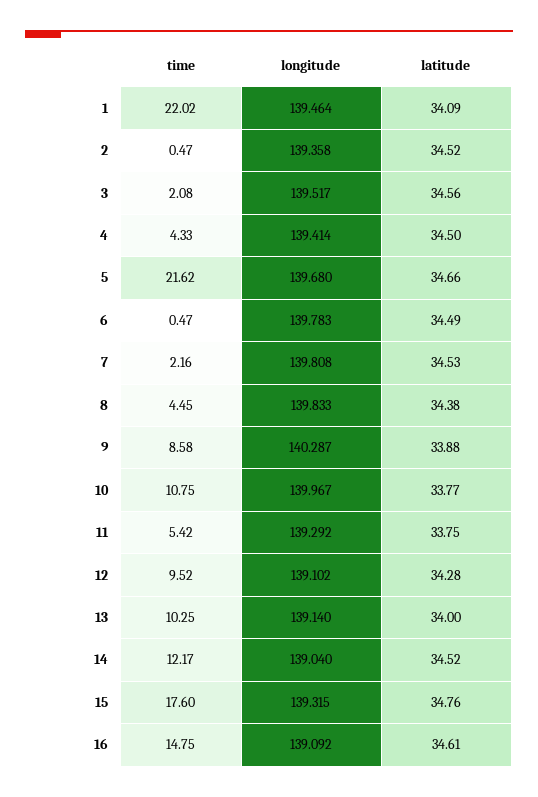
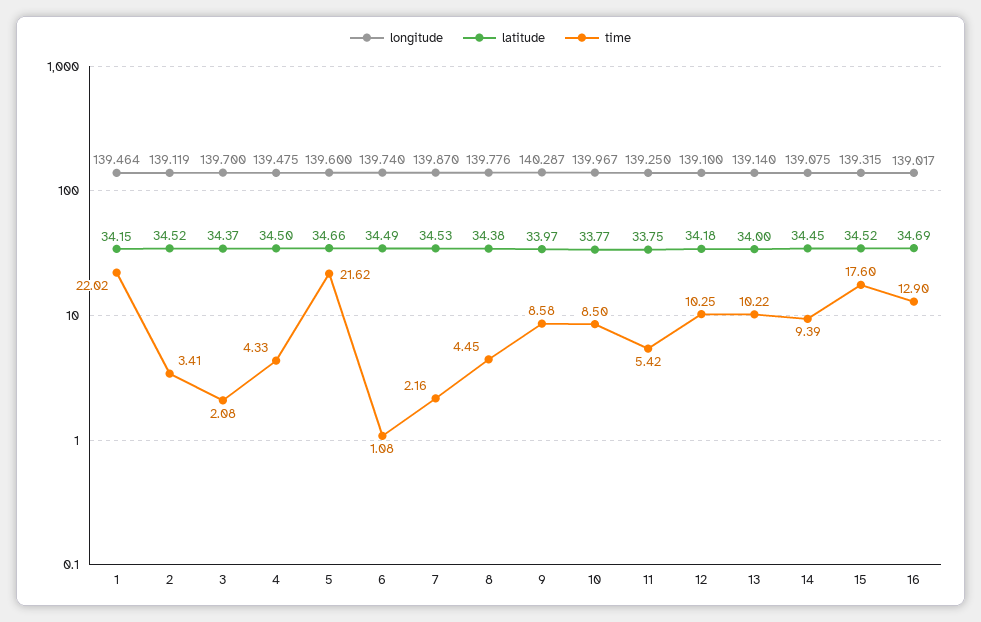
latitude, 1: 34.09 -> 34.15
time, 2: 0.47 -> 3.41
longitude, 2: 139.358 -> 139.119
longitude, 3: 139.517 -> 139.7
latitude, 3: 34.56 -> 34.37
longitude, 4: 139.414 -> 139.475
longitude, 5: 139.68 -> 139.6
time, 6: 0.47 -> 1.08
longitude, 6: 139.783 -> 139.74
longitude, 7: 139.808 -> 139.87
longitude, 8: 139.833 -> 139.776
latitude, 9: 33.88 -> 33.97
time, 10: 10.75 -> 8.5
longitude, 11: 139.292 -> 139.25
time, 12: 9.52 -> 10.25
longitude, 12: 139.102 -> 139.1
latitude, 12: 34.28 -> 34.18
time, 13: 10.25 -> 10.22
time, 14: 12.17 -> 9.39
longitude, 14: 139.04 -> 139.075
latitude, 14: 34.52 -> 34.45
latitude, 15: 34.76 -> 34.52
time, 16: 14.75 -> 12.9
longitude, 16: 139.092 -> 139.017
latitude, 16: 34.61 -> 34.69

